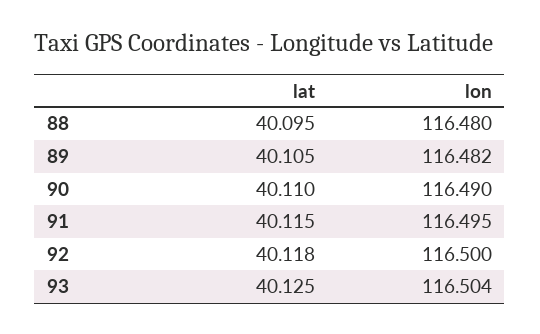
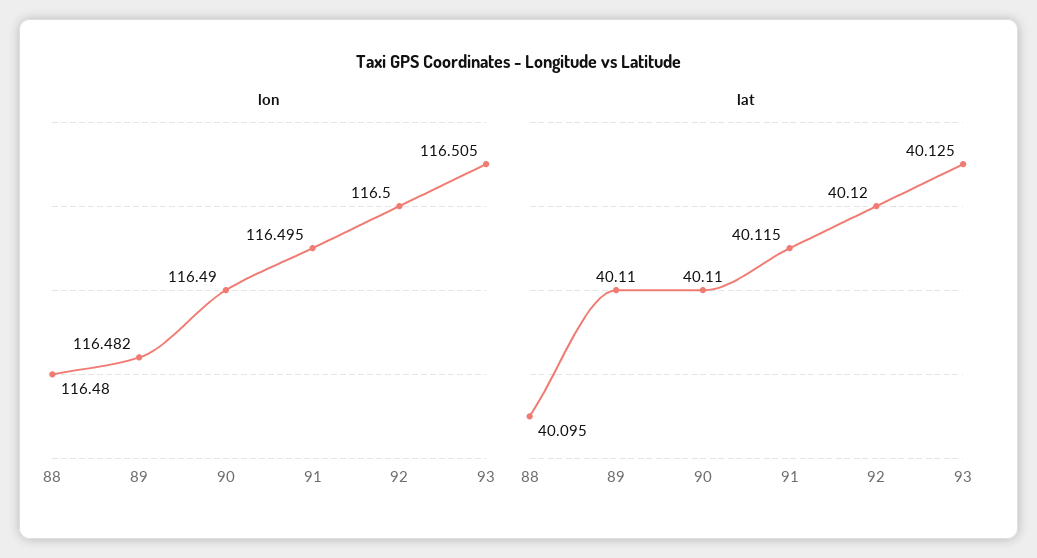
lat, 89: 40.105 -> 40.11
lat, 92: 40.118 -> 40.12
lon, 93: 116.504 -> 116.505

